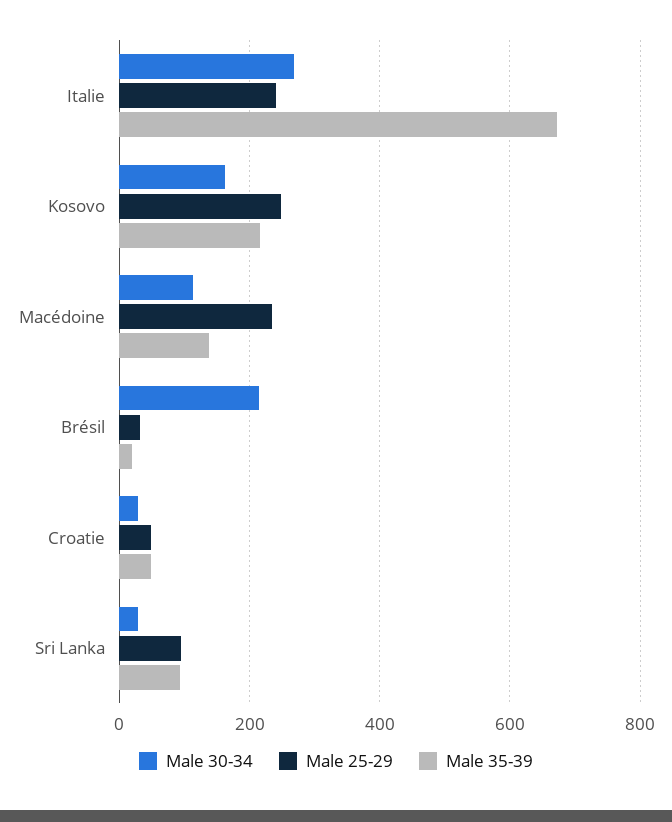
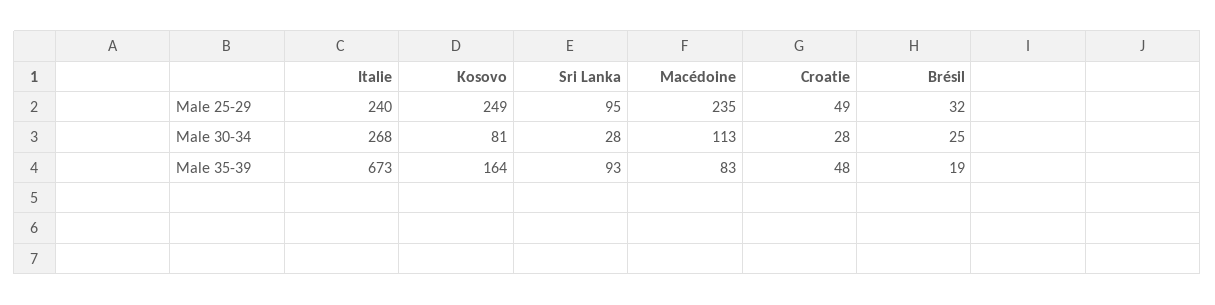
Male 30-34, Kosovo: 160 -> 81
Male 35-39, Kosovo: 220 -> 164
Male 35-39, Macédoine: 140 -> 83
Male 30-34, Brésil: 220 -> 25

